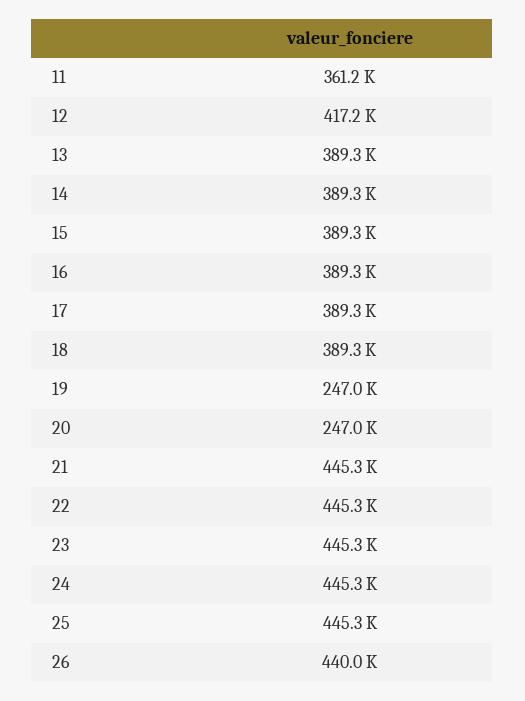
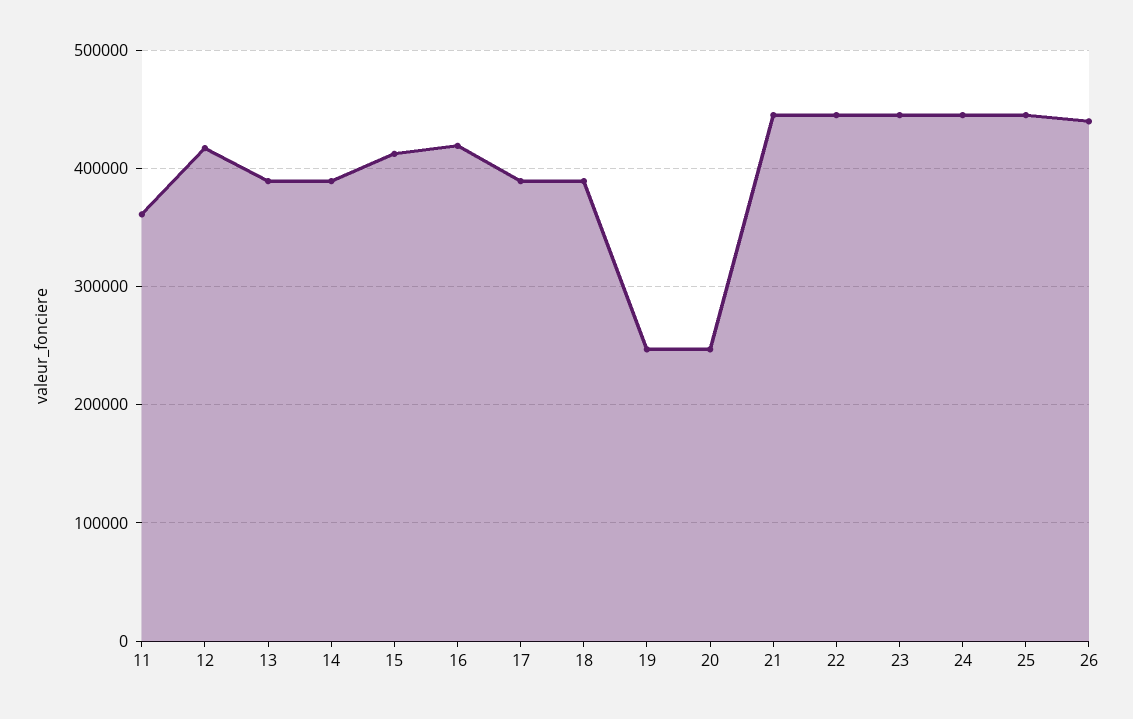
15: 389300 -> 410000
16: 389300 -> 420000

